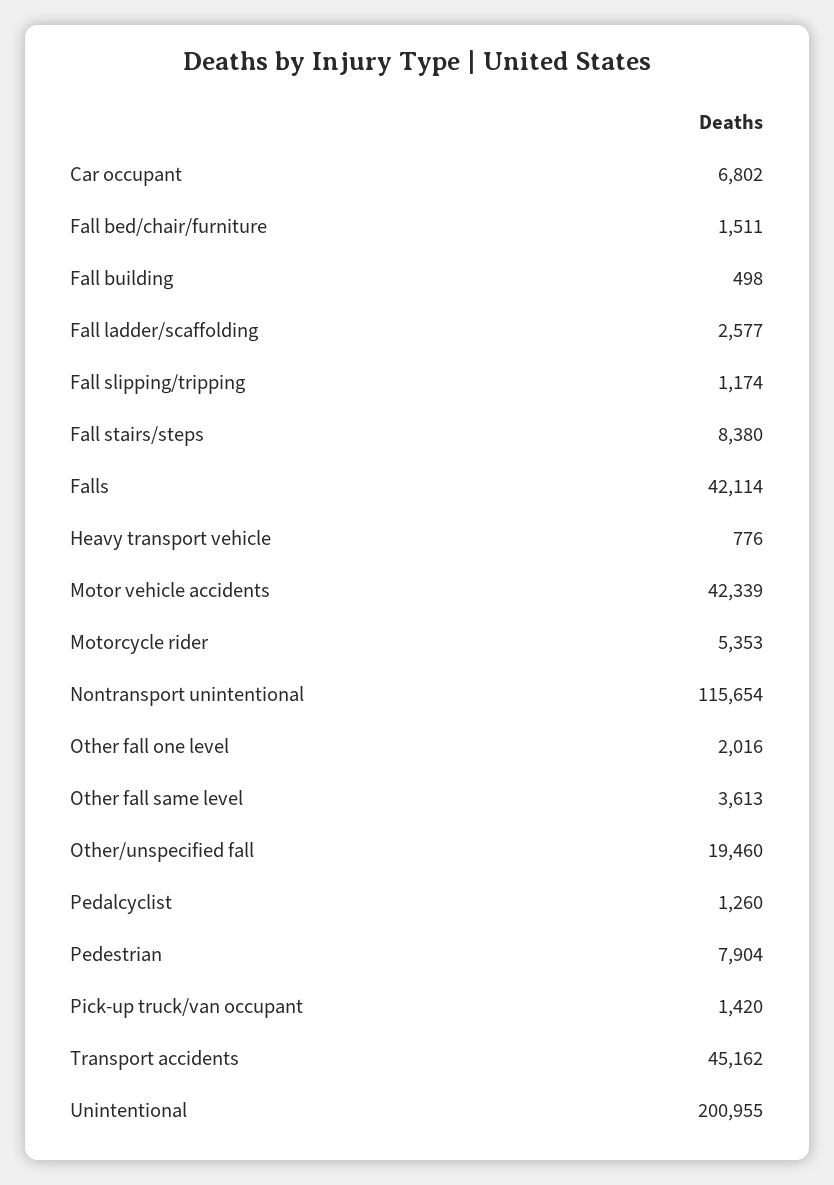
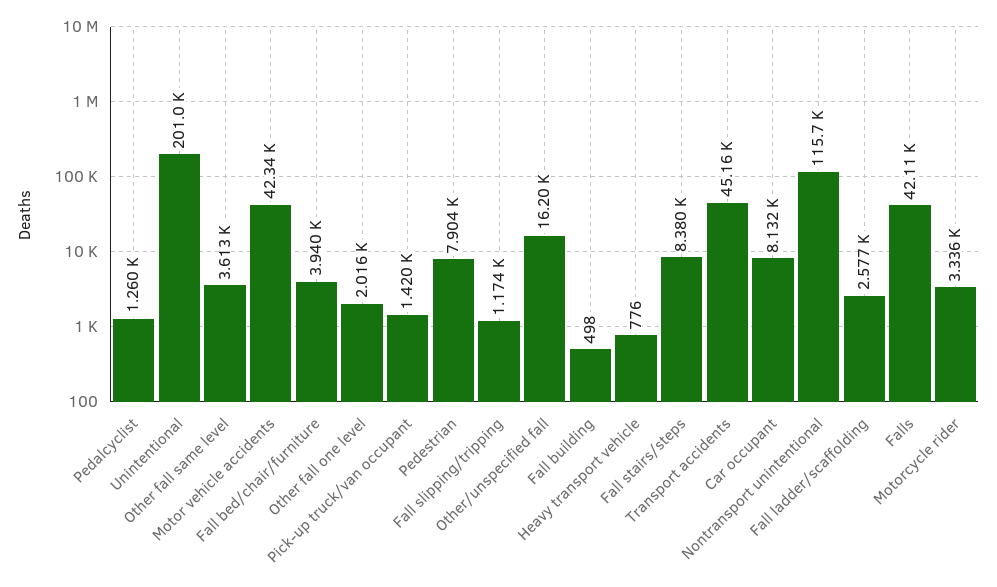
Car occupant: 6802 -> 8132
Fall bed/chair/furniture: 1511 -> 3940
Motorcycle rider: 5353 -> 3336
Other/unspecified fall: 19460 -> 16200

